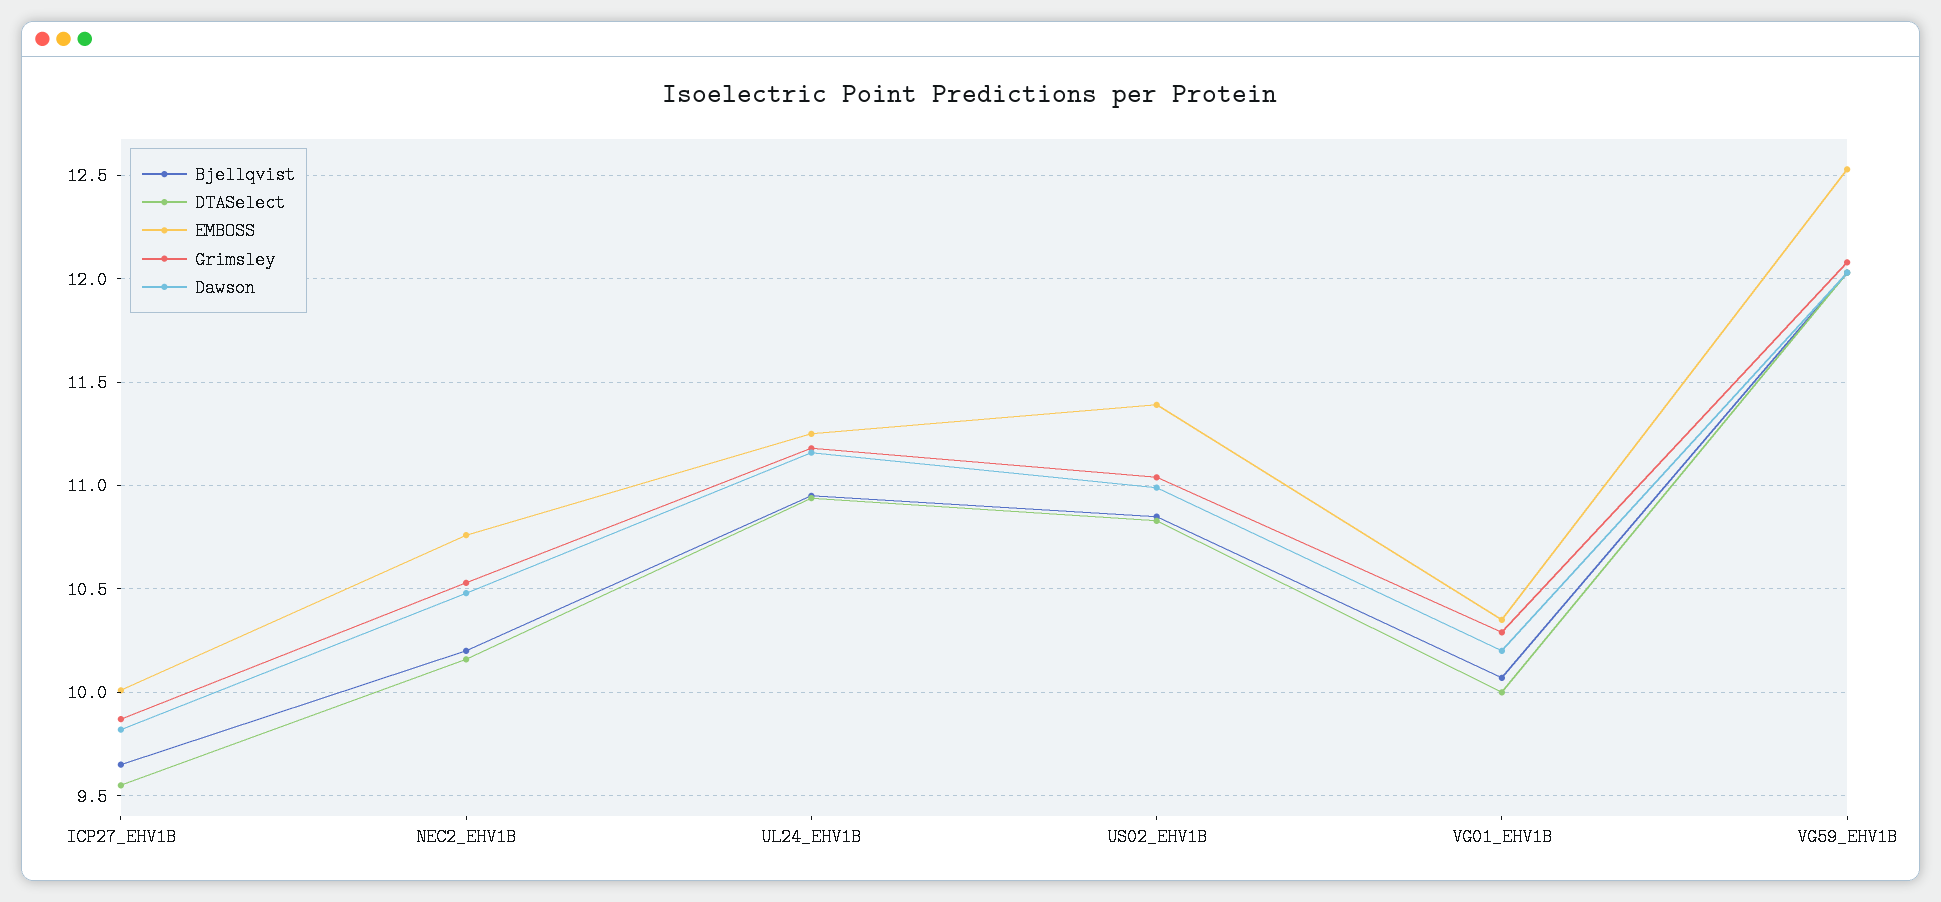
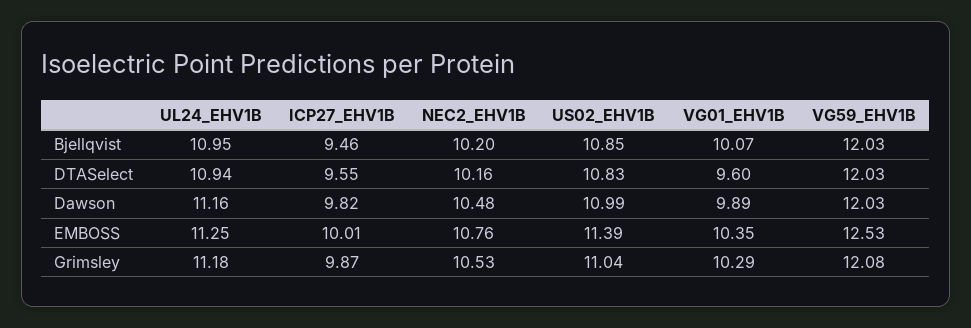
Bjellqvist, ICP27_EHV1B: 9.65 -> 9.46
DTASelect, VG01_EHV1B: 10 -> 9.6
Dawson, VG01_EHV1B: 10.2 -> 9.89

